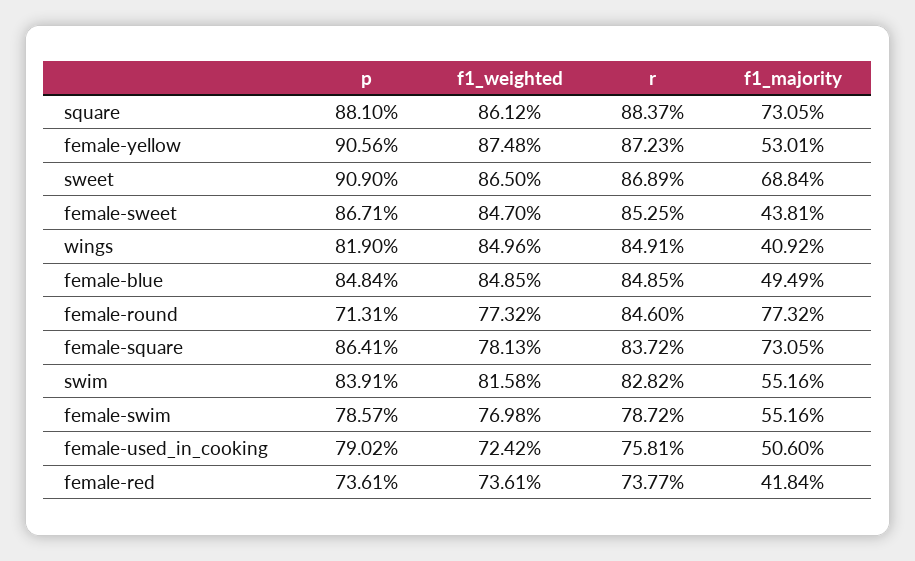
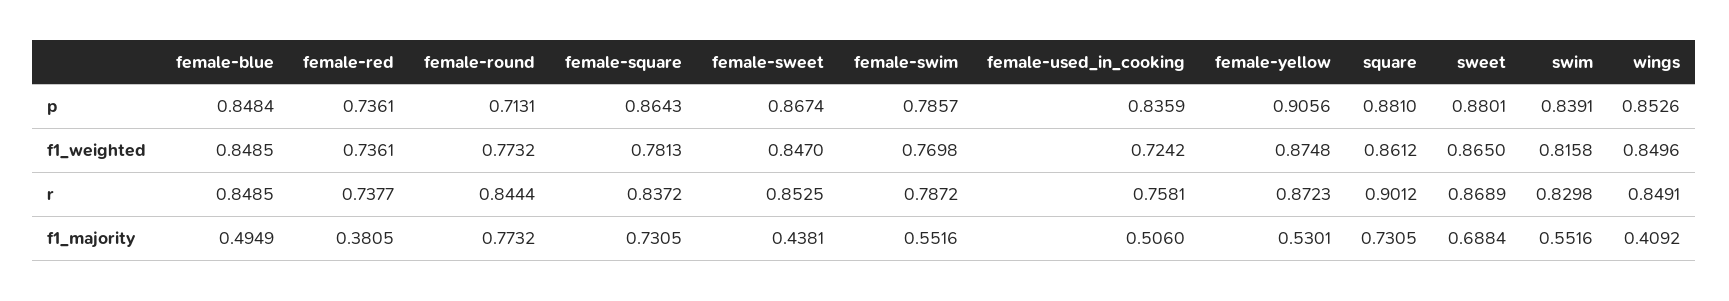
r, square: 0.8837 -> 0.9012
p, sweet: 0.909 -> 0.8801
p, female-sweet: 0.8671 -> 0.8674
p, wings: 0.819 -> 0.8526
r, female-round: 0.846 -> 0.8444
p, female-square: 0.8641 -> 0.8643
r, swim: 0.8282 -> 0.8298
p, female-used_in_cooking: 0.7902 -> 0.8359
f1_majority, female-red: 0.4184 -> 0.3805

